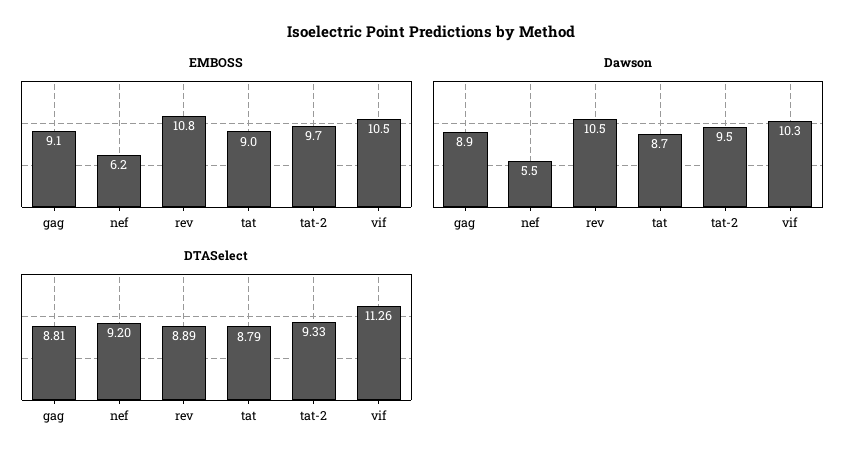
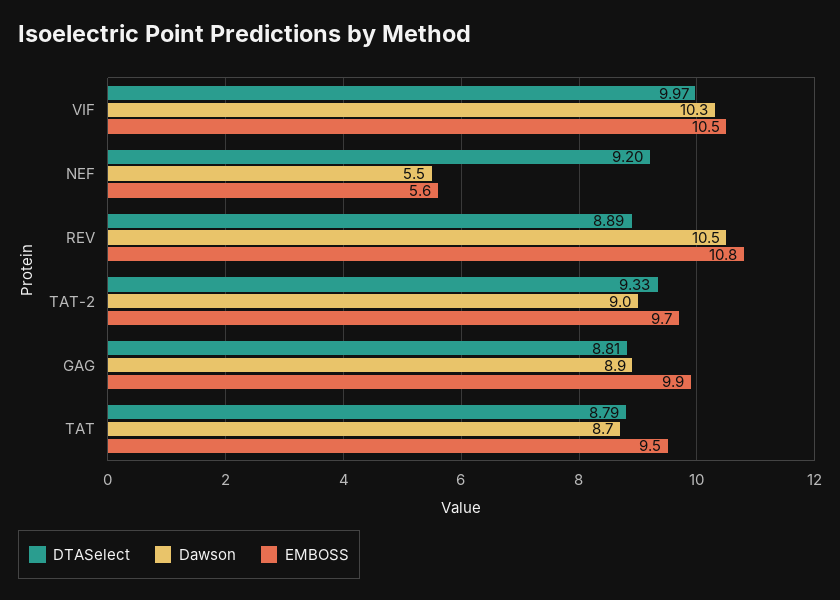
EMBOSS, gag: 9.1 -> 9.9
EMBOSS, nef: 6.2 -> 5.6
EMBOSS, tat: 9 -> 9.5
Dawson, tat-2: 9.5 -> 9
DTASelect, vif: 11.26 -> 9.97

